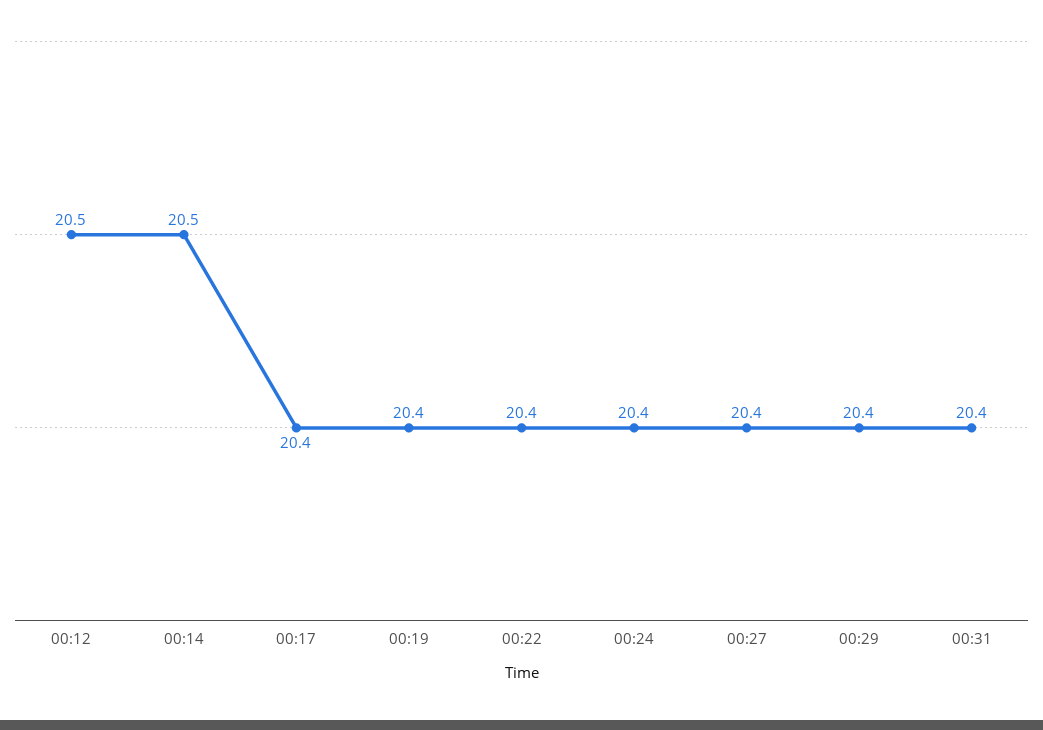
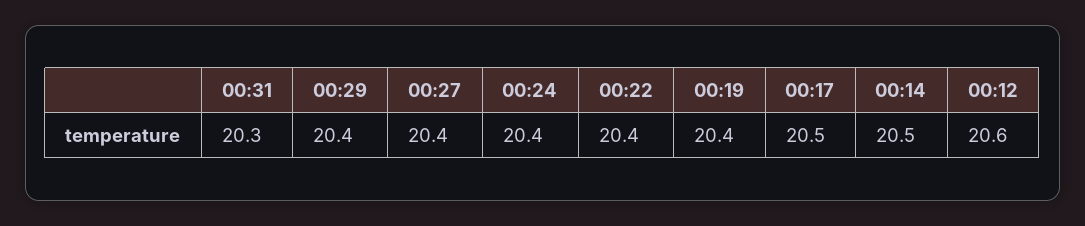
00:12: 20.5 -> 20.6
00:17: 20.4 -> 20.5
00:31: 20.4 -> 20.3

